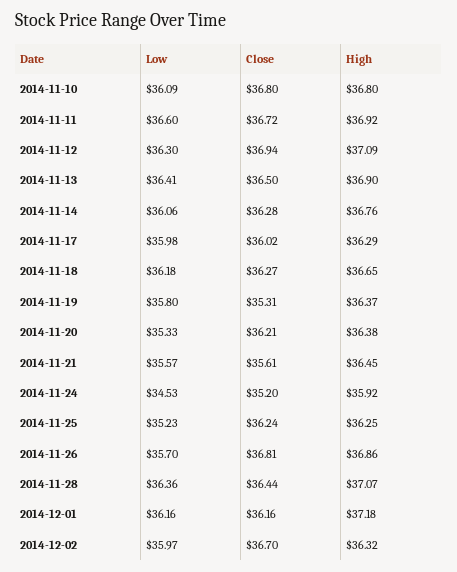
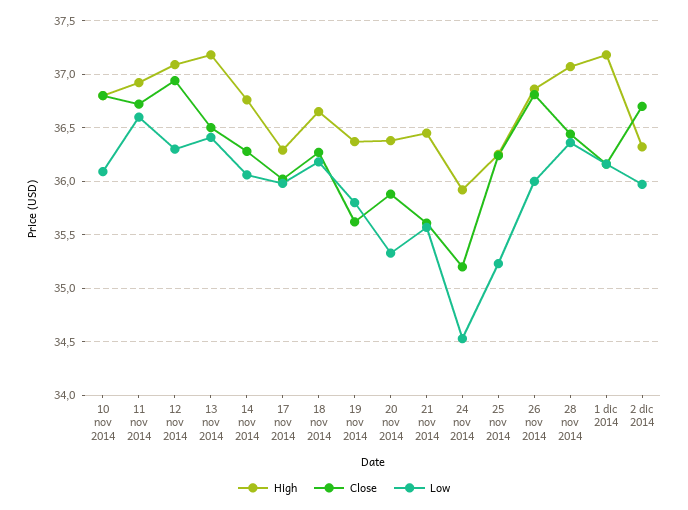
High, 2014-11-13: 36.9 -> 37.2
Close, 2014-11-19: 35.31 -> 35.6
Close, 2014-11-20: 36.21 -> 35.9
Low, 2014-11-26: 35.7 -> 36

